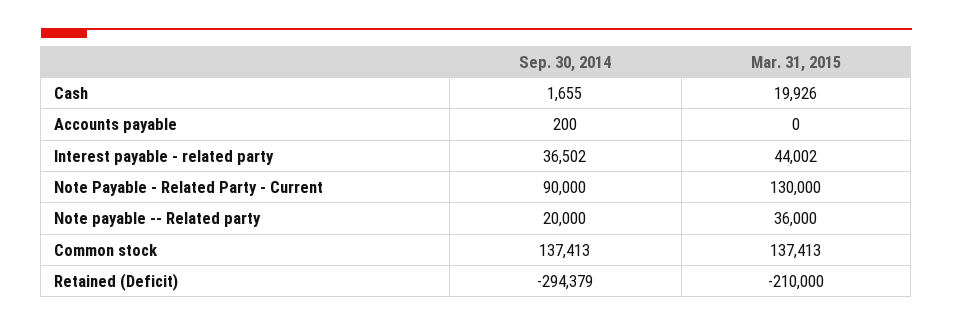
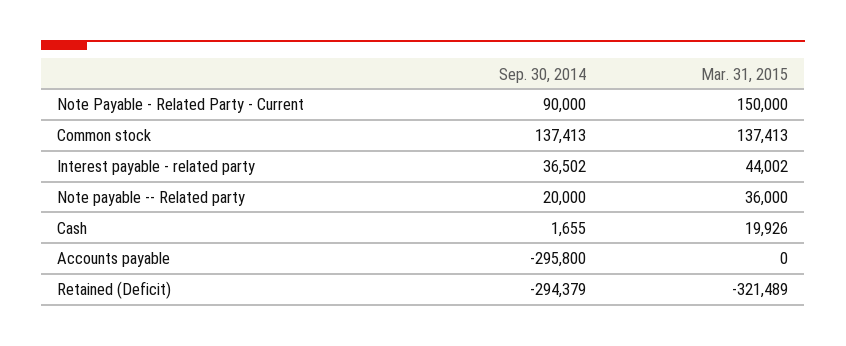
Sep. 30, 2014, Accounts payable: 200 -> -295800
Mar. 31, 2015, Note Payable - Related Party - Current: 130000 -> 150000
Mar. 31, 2015, Retained (Deficit): -210000 -> -321489

